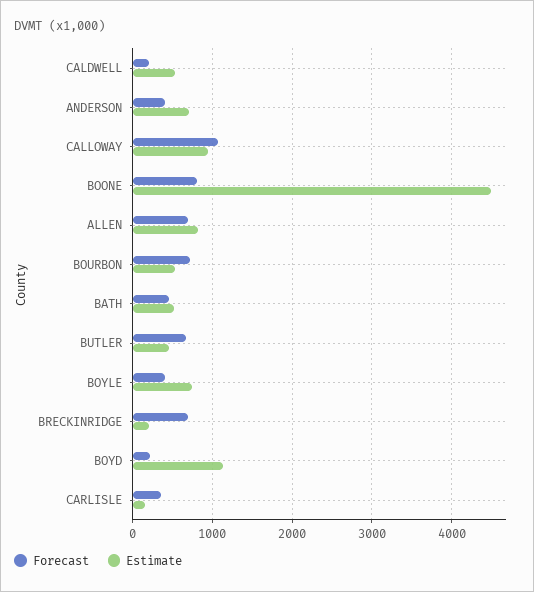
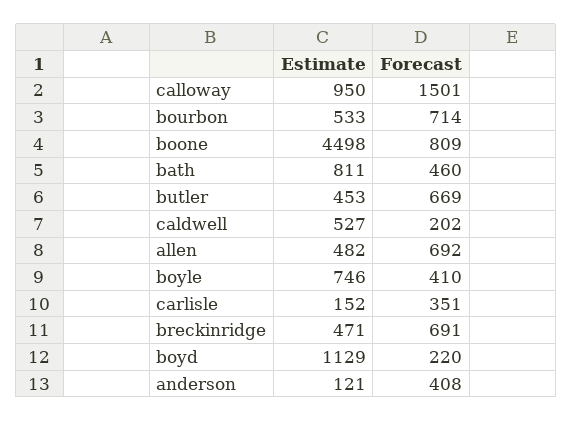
Estimate, ANDERSON: 700 -> 121
Forecast, CALLOWAY: 1100 -> 1501
Estimate, ALLEN: 800 -> 482
Estimate, BATH: 500 -> 811
Estimate, BRECKINRIDGE: 200 -> 471

